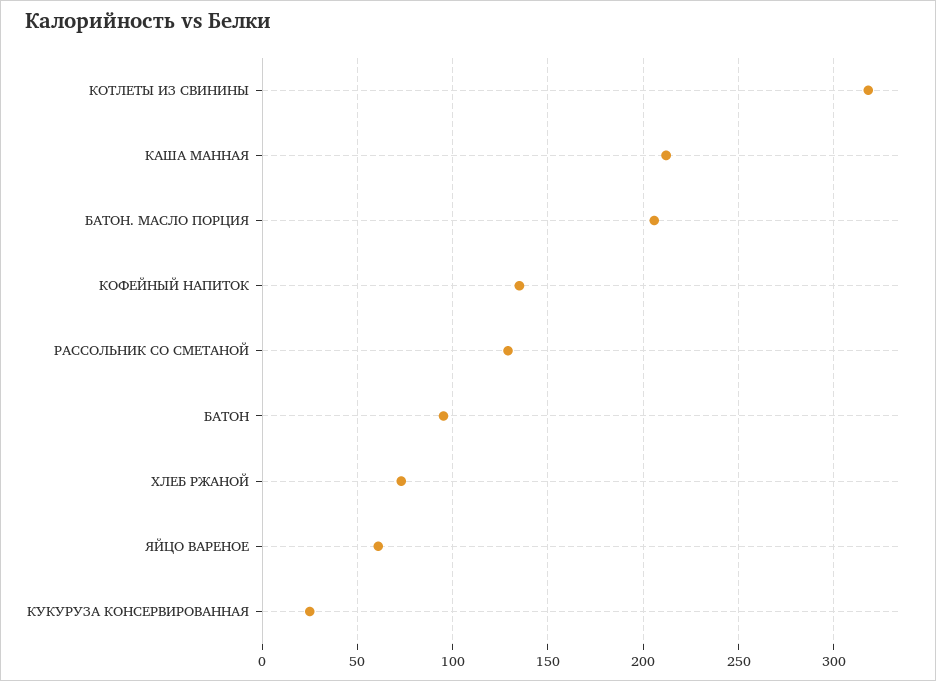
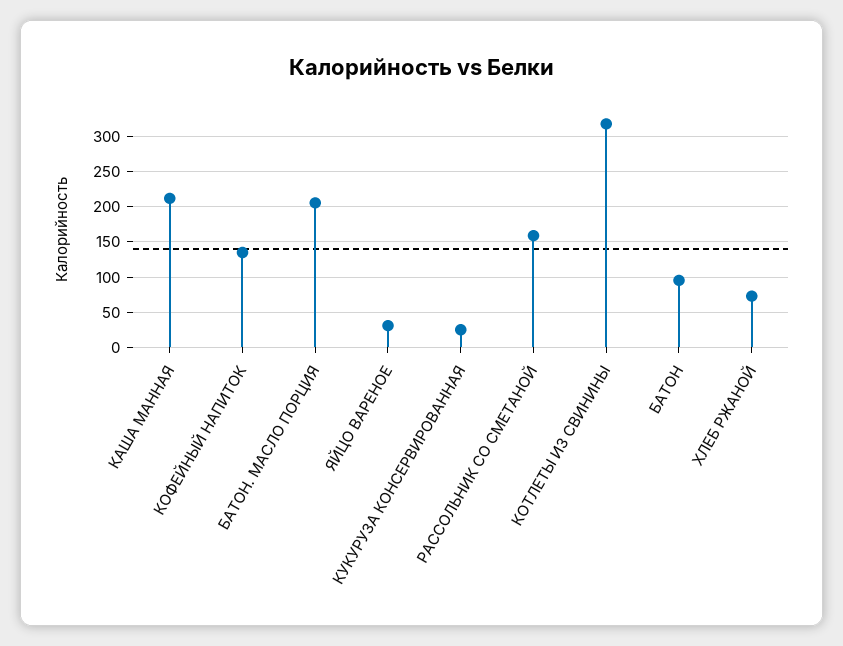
РАССОЛЬНИК СО СМЕТАНОЙ: 130 -> 160
ЯЙЦО ВАРЕНОЕ: 60 -> 30

